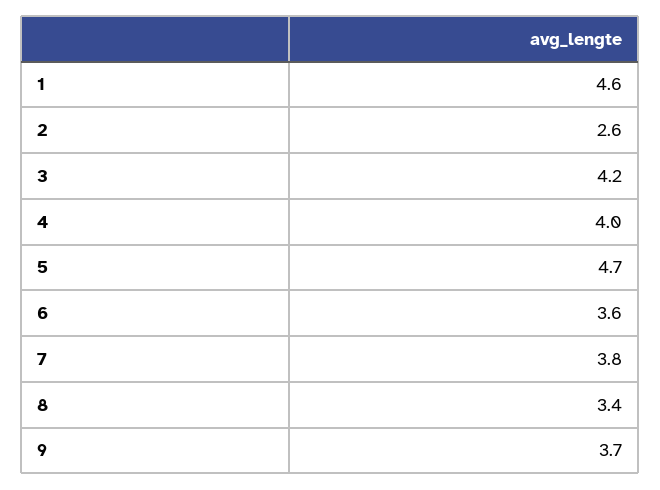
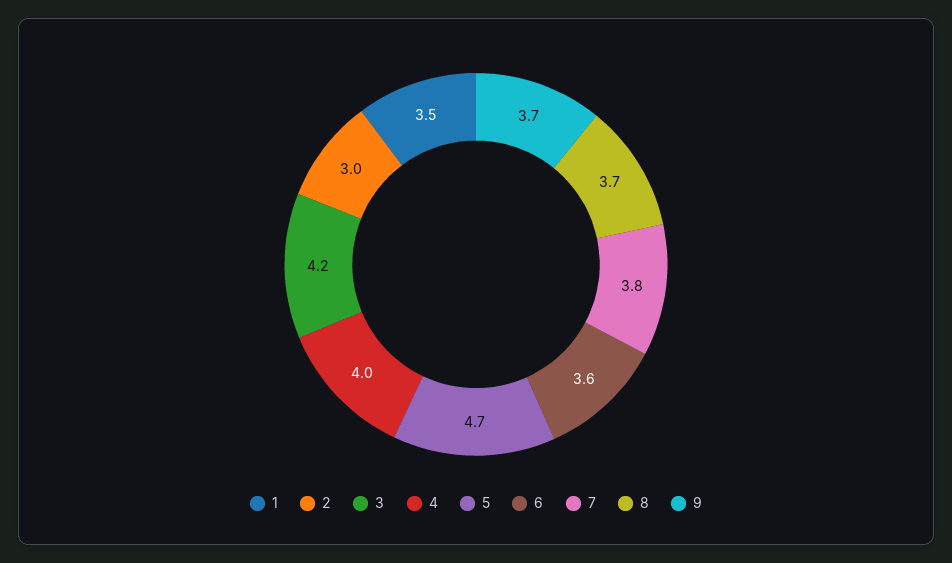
1: 4.6 -> 3.5
2: 2.6 -> 3
8: 3.4 -> 3.7

